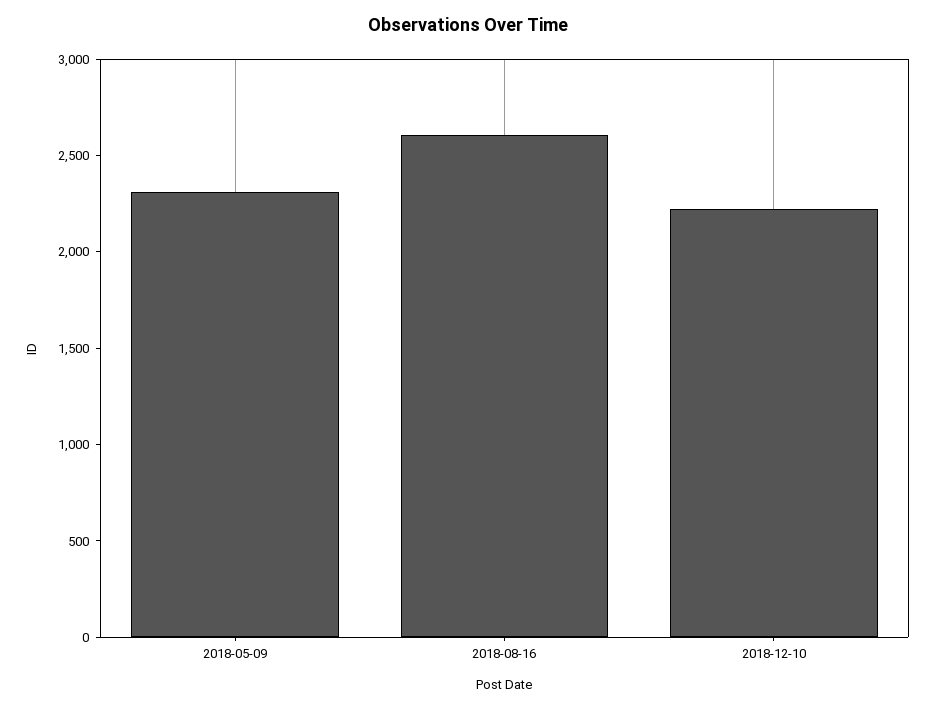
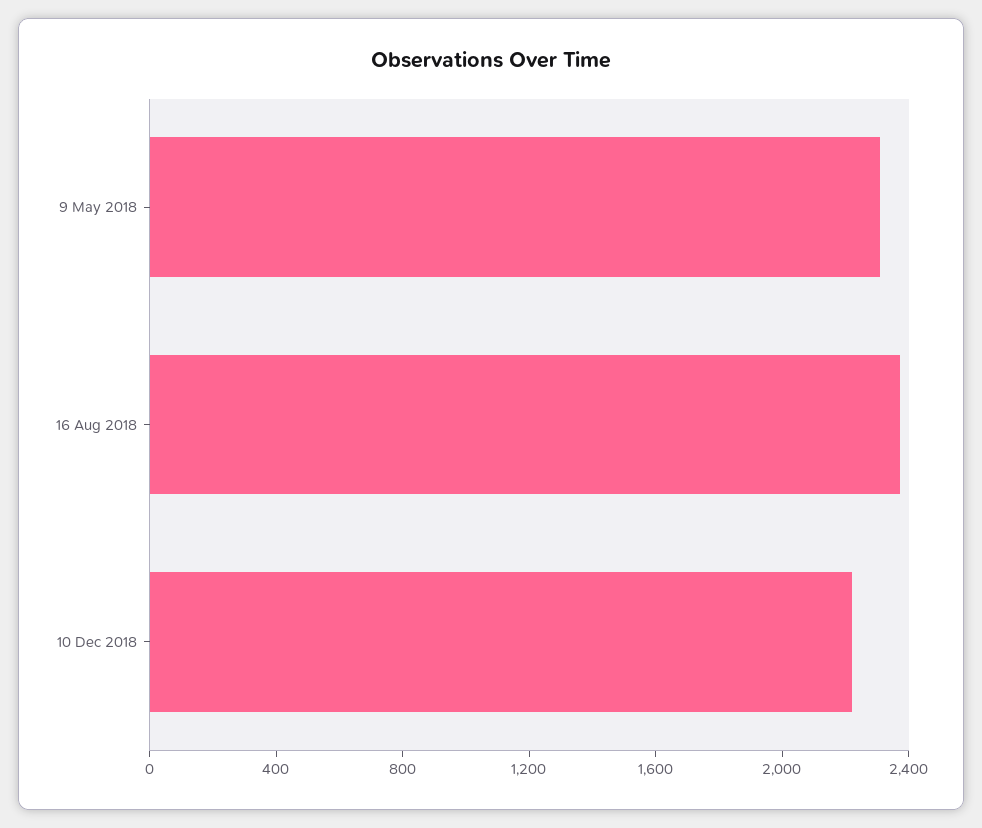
2018-08-16: 2600 -> 2400

